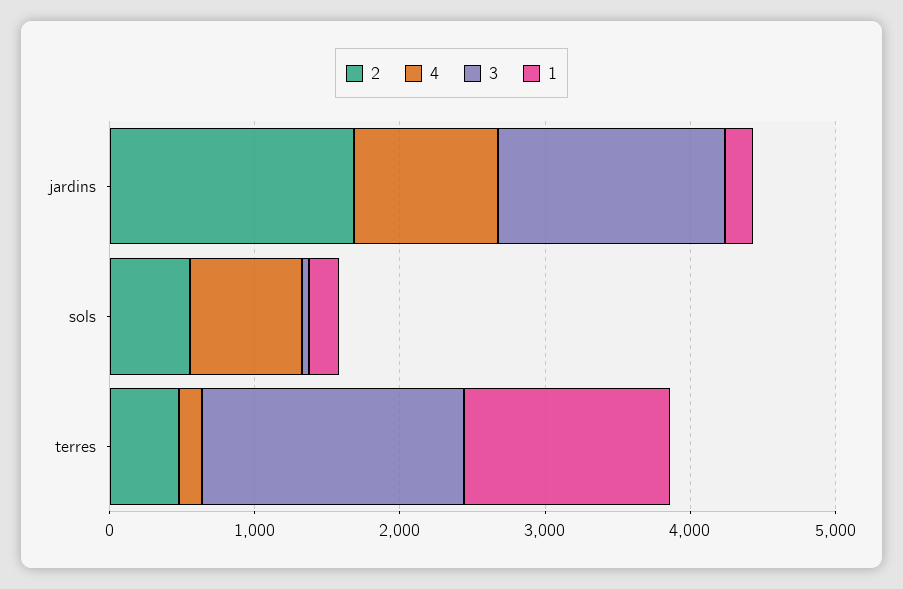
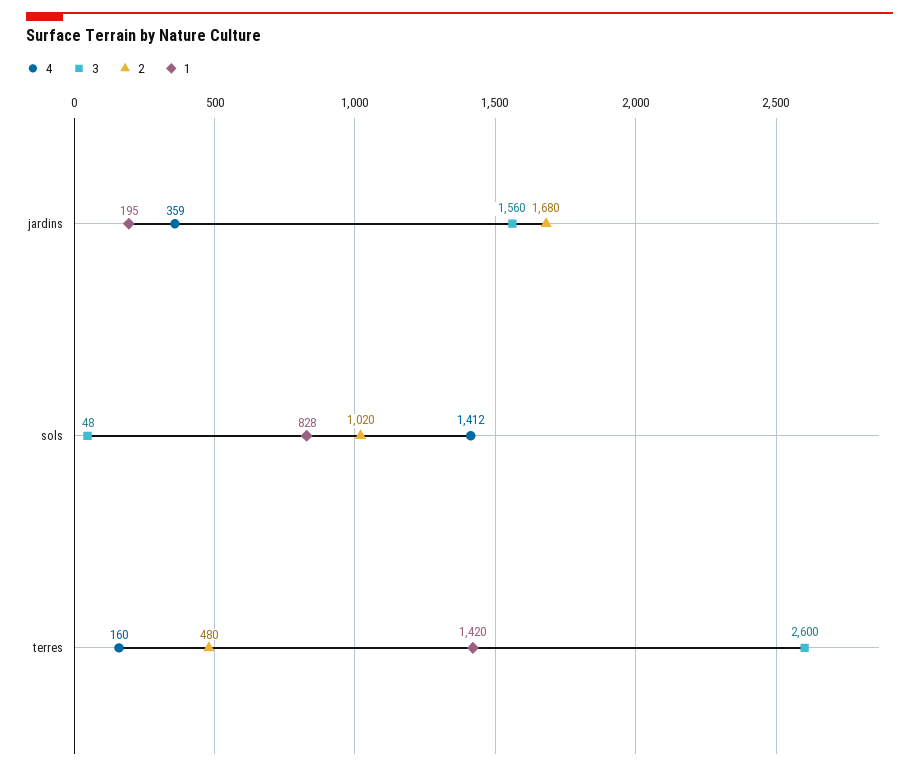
4, jardins: 1000 -> 359
2, sols: 600 -> 1020
4, sols: 800 -> 1412
1, sols: 200 -> 828
3, terres: 1800 -> 2600

